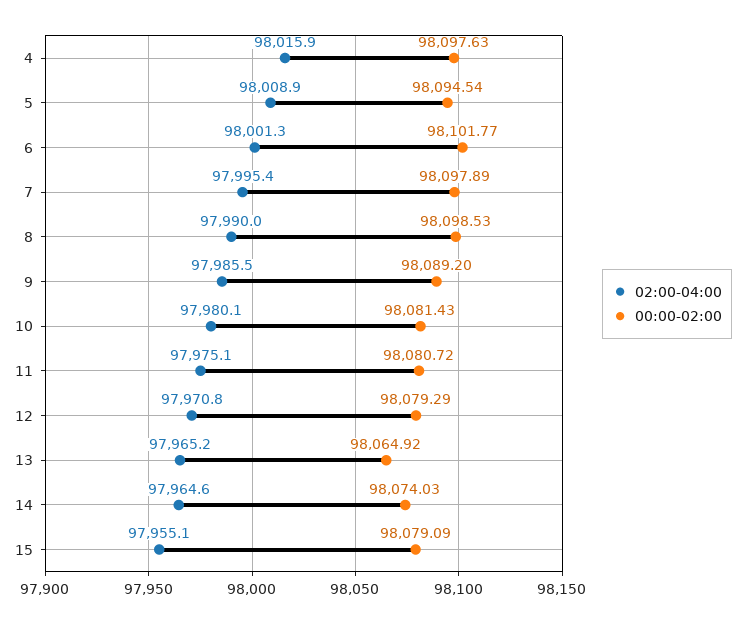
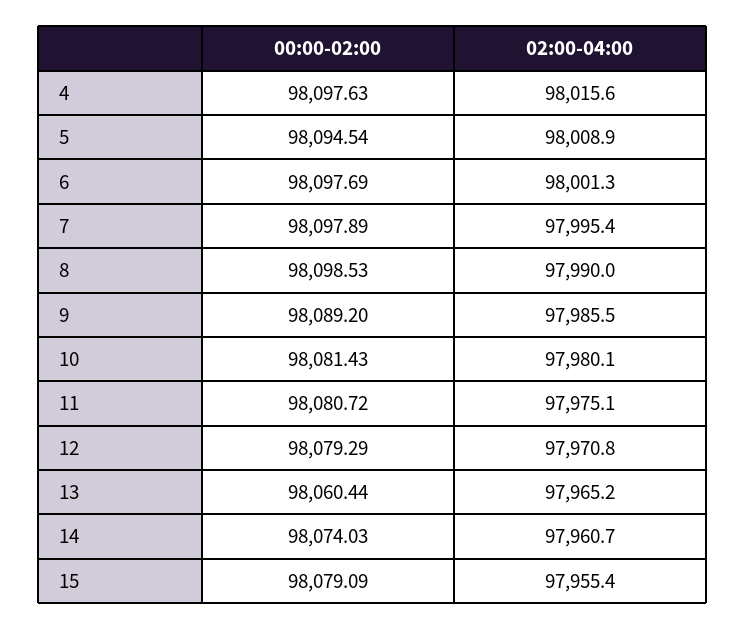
02:00-04:00, 4: 98015.9 -> 98015.6
00:00-02:00, 6: 98101.77 -> 98097.69
00:00-02:00, 13: 98064.92 -> 98060.44
02:00-04:00, 14: 97964.6 -> 97960.7
02:00-04:00, 15: 97955.1 -> 97955.4

